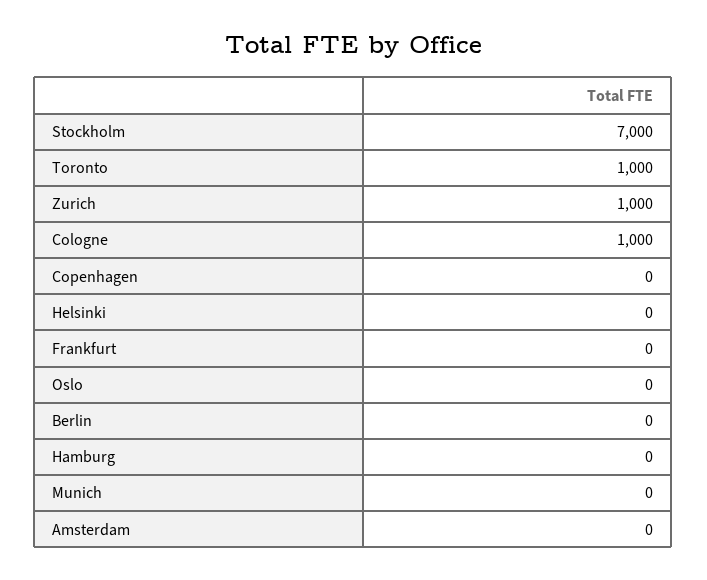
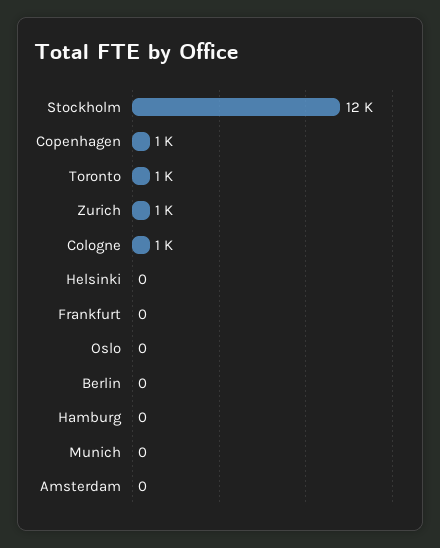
Stockholm: 7000 -> 12000
Copenhagen: 0 -> 1000

